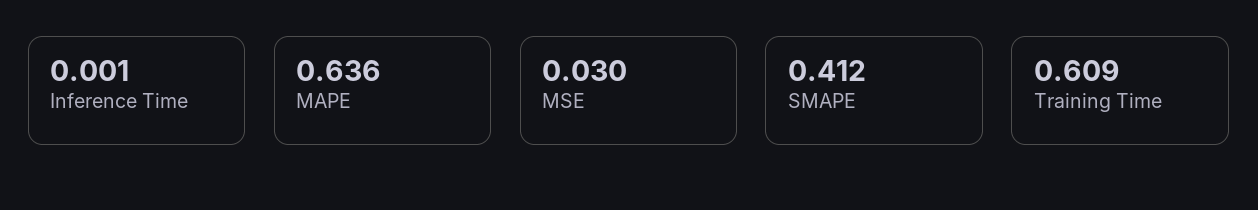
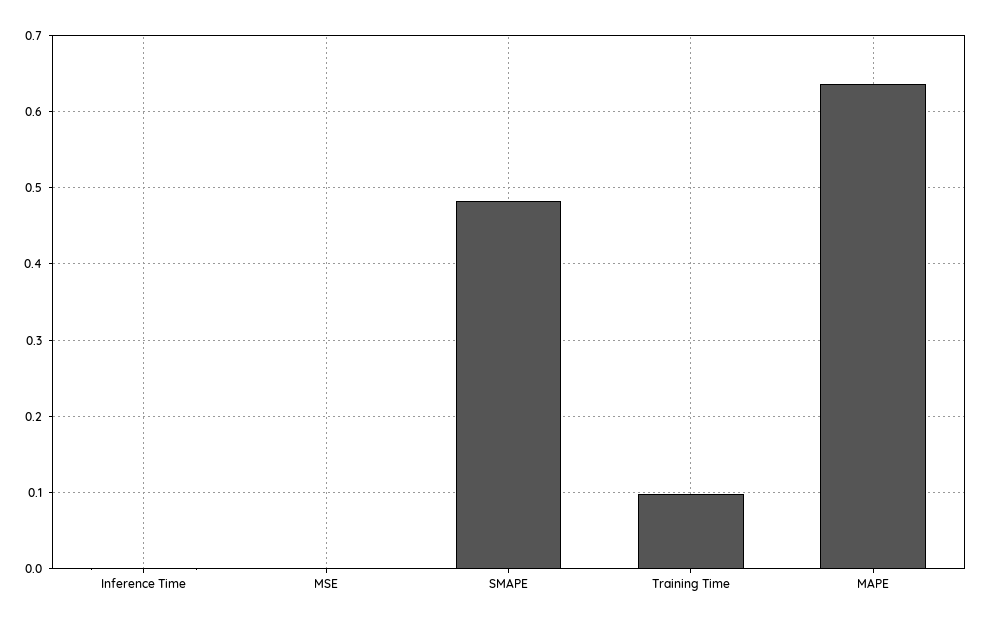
MSE: 0.03 -> 0
SMAPE: 0.412 -> 0.48
Training Time: 0.609 -> 0.1

